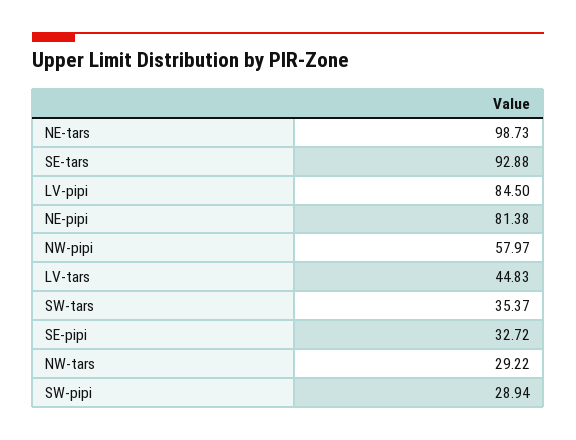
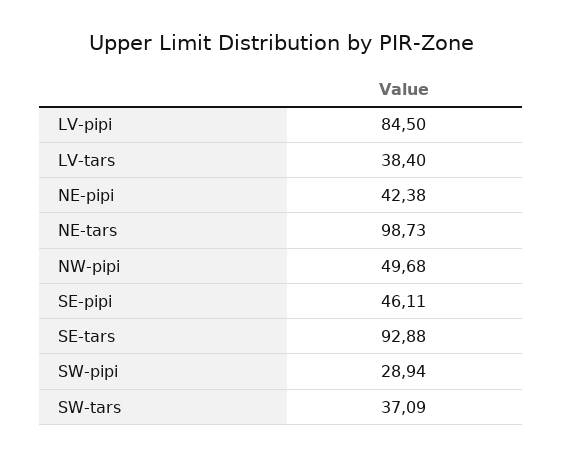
NE-pipi: 81.38 -> 42.38
NW-pipi: 57.97 -> 49.68
LV-tars: 44.83 -> 38.4
SW-tars: 35.37 -> 37.09
SE-pipi: 32.72 -> 46.11
NW-tars: 29.22 -> none

